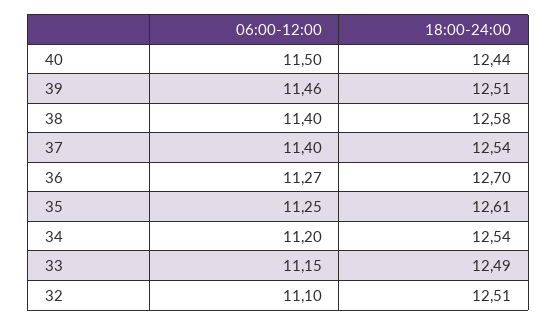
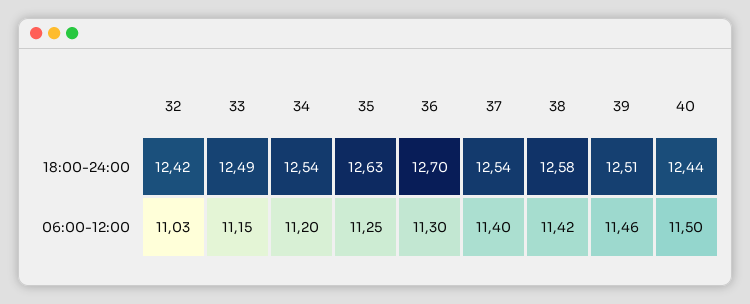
06:00-12:00, 38: 11.4 -> 11.42
06:00-12:00, 36: 11.27 -> 11.3
18:00-24:00, 35: 12.61 -> 12.63
06:00-12:00, 32: 11.1 -> 11.03
18:00-24:00, 32: 12.51 -> 12.42

